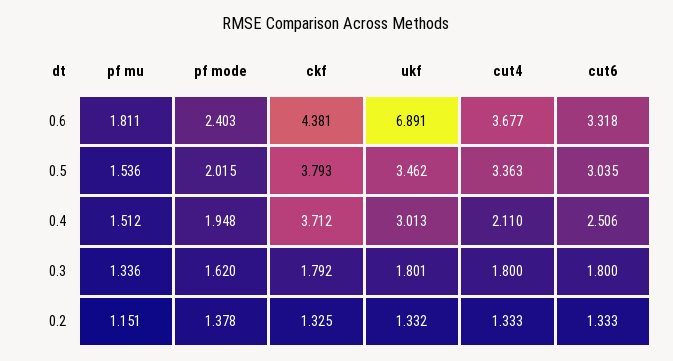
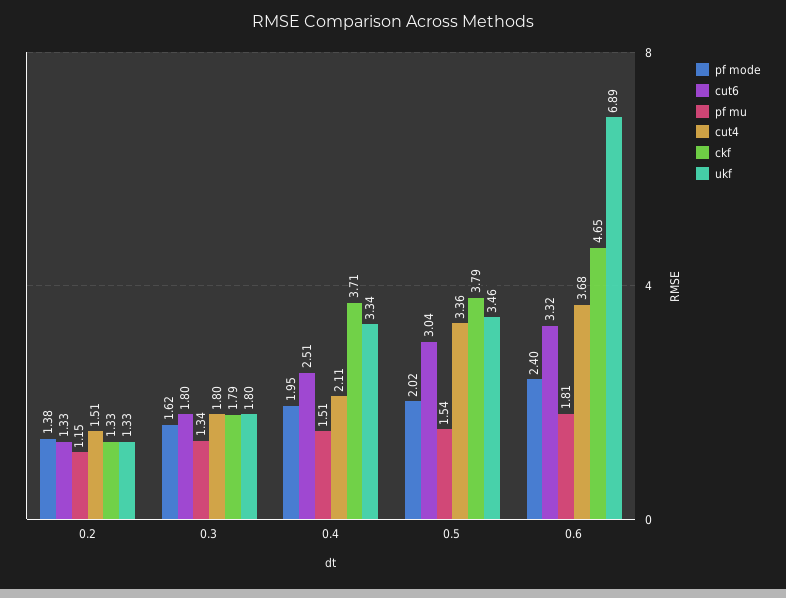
ckf, 0.6: 4.381 -> 4.65
ukf, 0.4: 3.013 -> 3.34
cut4, 0.2: 1.333 -> 1.51

